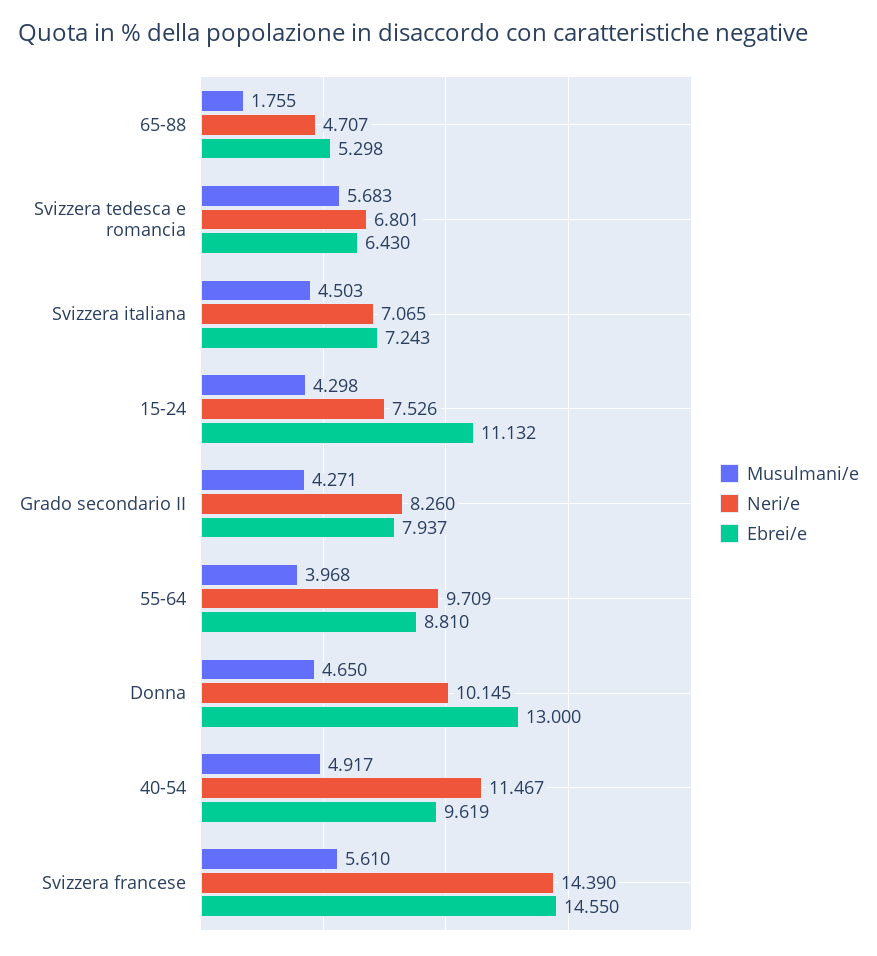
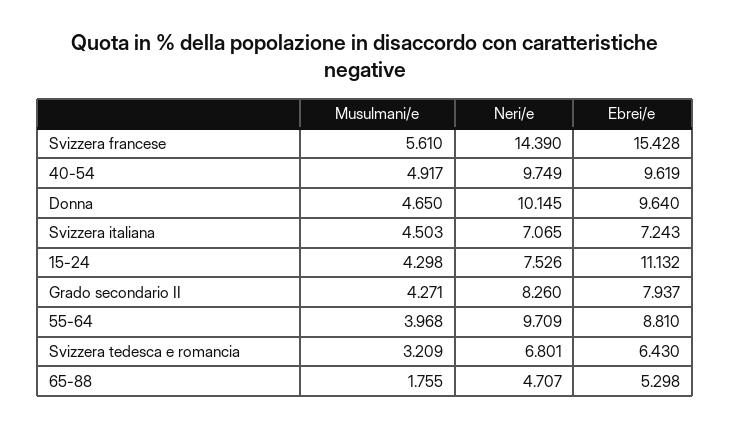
Musulmani/e, Svizzera tedesca e romancia: 5.683 -> 3.209
Ebrei/e, Donna: 13 -> 9.64
Neri/e, 40-54: 11.467 -> 9.749
Ebrei/e, Svizzera francese: 14.55 -> 15.428

